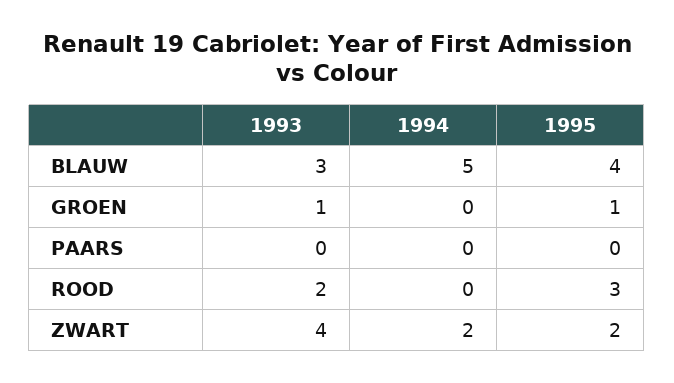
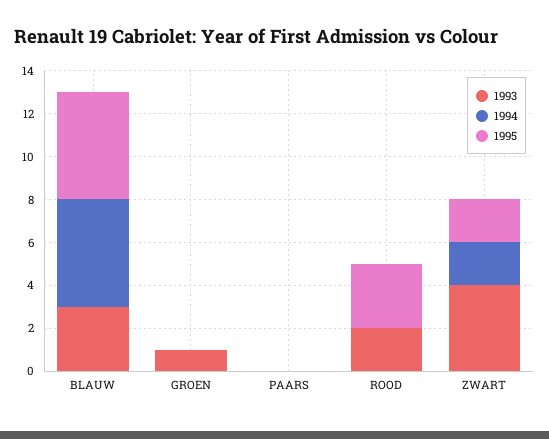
1995, BLAUW: 4 -> 5
1995, GROEN: 1 -> 0

